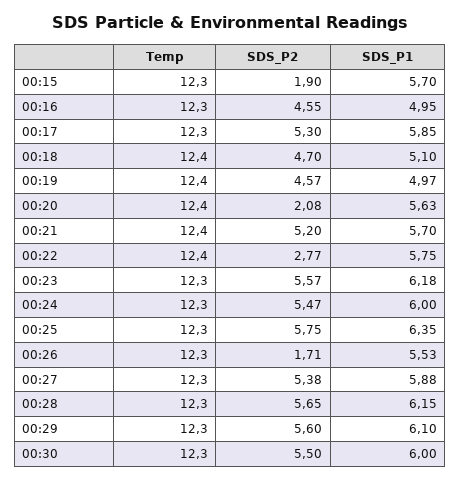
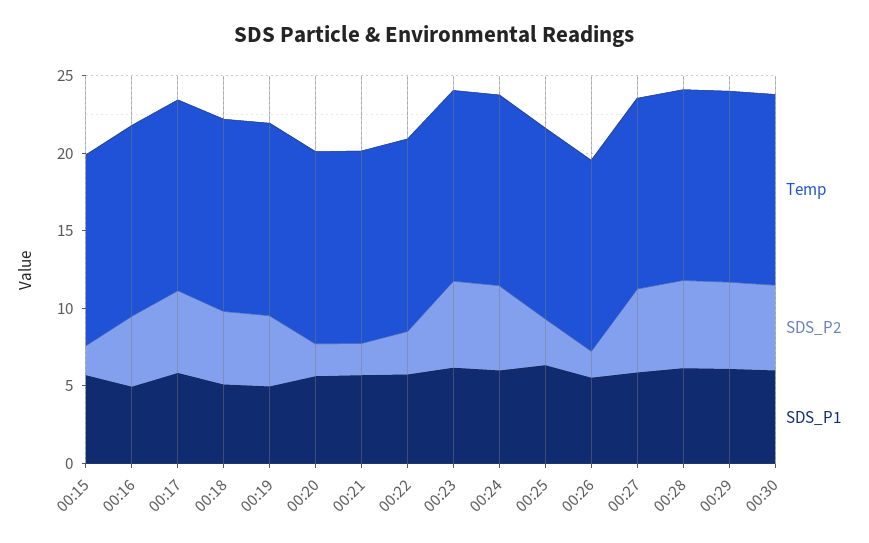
SDS_P2, 00:21: 5.2 -> 2
SDS_P2, 00:25: 5.75 -> 3

